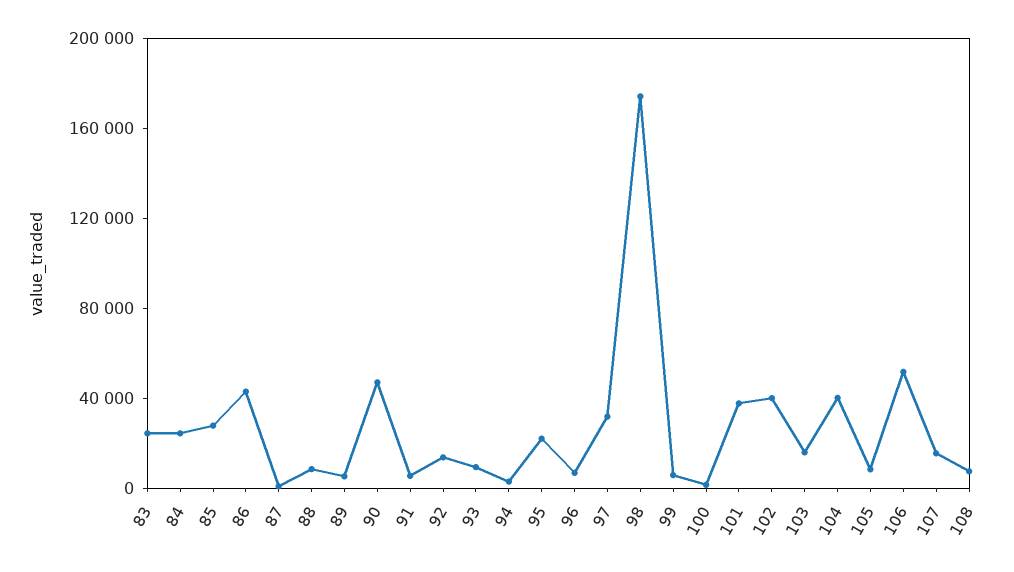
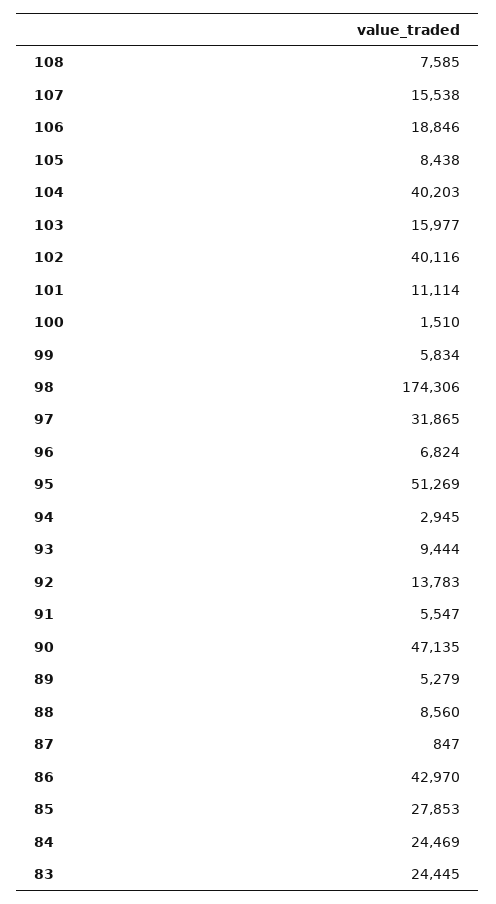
95: 20000 -> 51269
101: 40000 -> 11114
106: 50000 -> 18846

